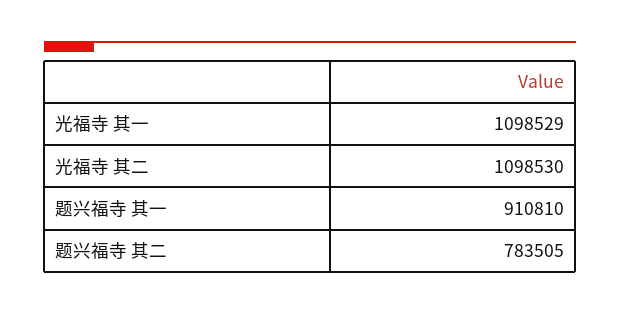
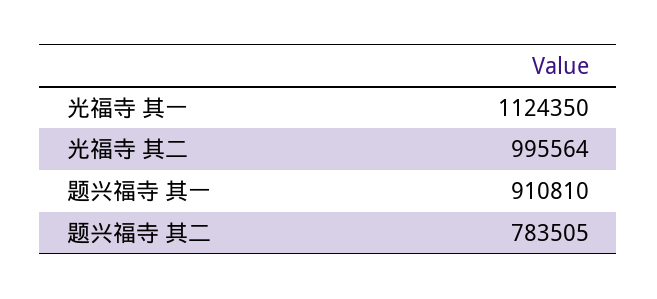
光福寺 其一: 1098529 -> 1124350
光福寺 其二: 1098530 -> 995564

